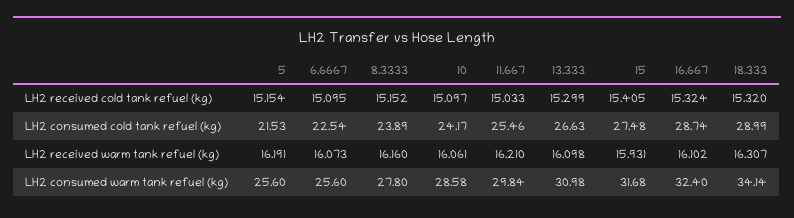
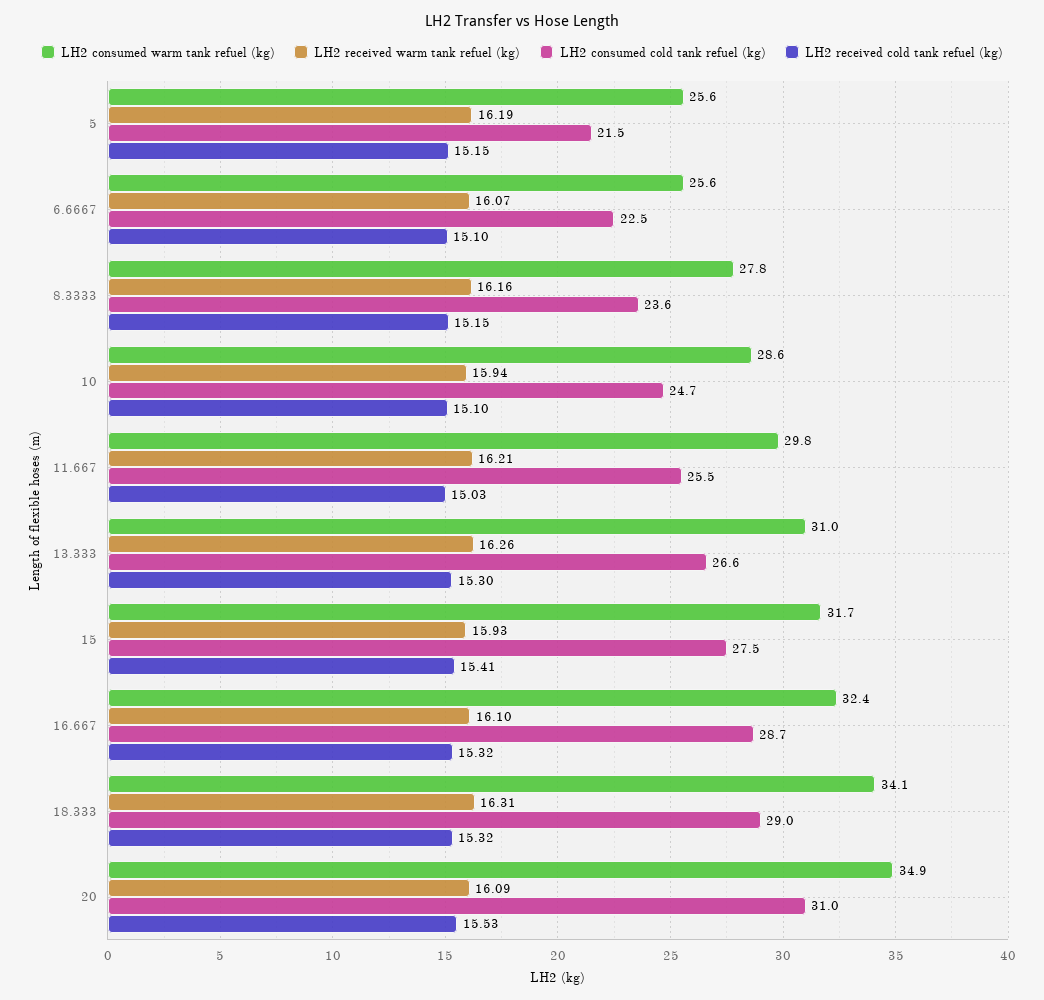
LH2 consumed cold tank refuel (kg), 8.3333: 23.89 -> 23.6
LH2 consumed cold tank refuel (kg), 10: 24.17 -> 24.7
LH2 received warm tank refuel (kg), 10: 16.061 -> 15.94
LH2 received warm tank refuel (kg), 13.333: 16.098 -> 16.26
LH2 consumed warm tank refuel (kg), 20: none -> 34.9
LH2 received warm tank refuel (kg), 20: none -> 16.09
LH2 consumed cold tank refuel (kg), 20: none -> 31
LH2 received cold tank refuel (kg), 20: none -> 15.53

